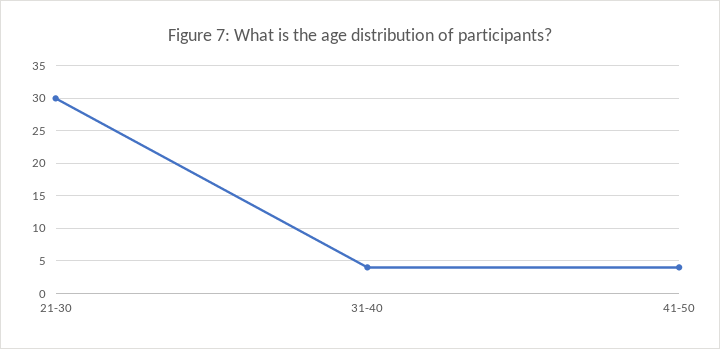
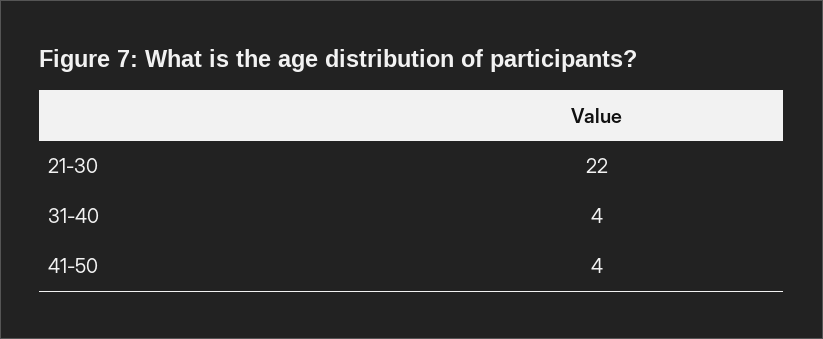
21-30: 30 -> 22

